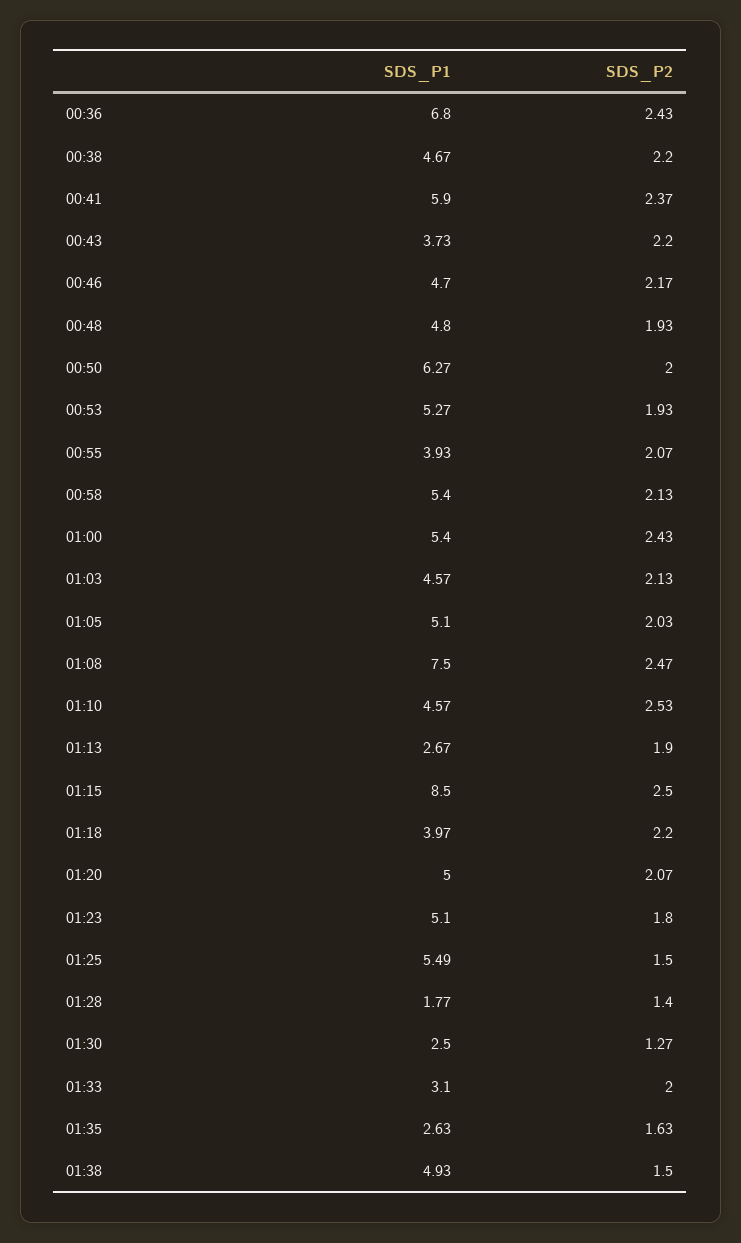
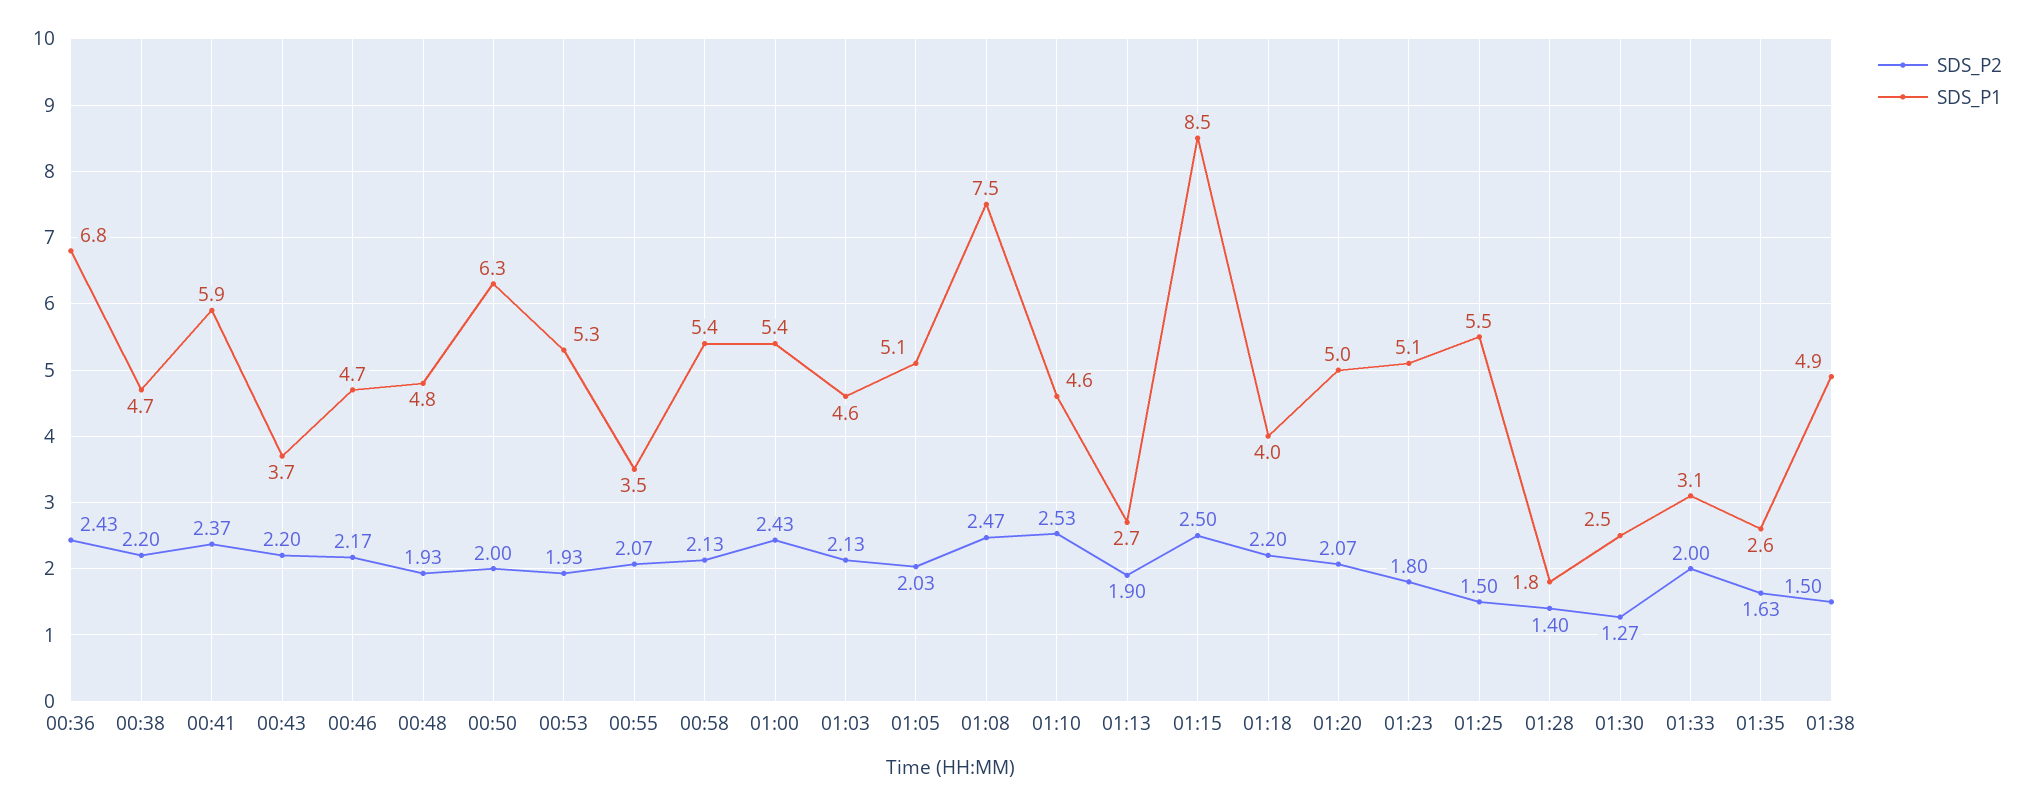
SDS_P1, 00:55: 3.93 -> 3.5

